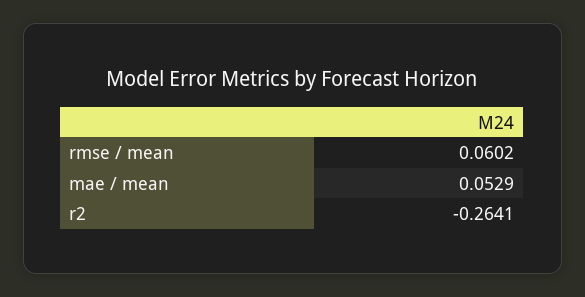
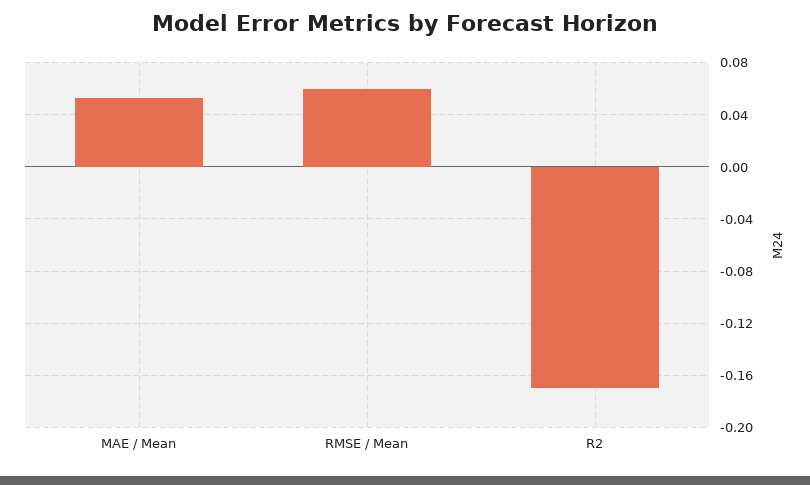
r2: -0.2641 -> -0.17

